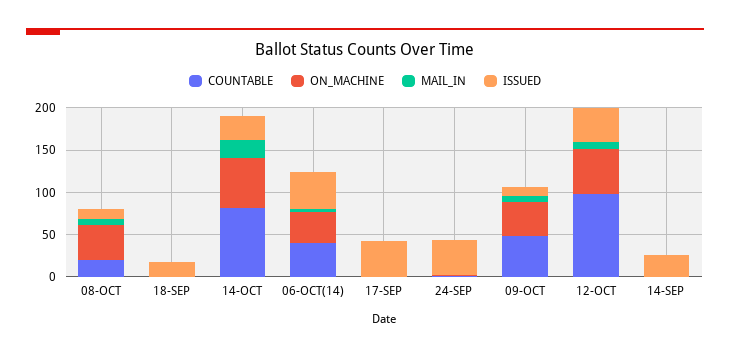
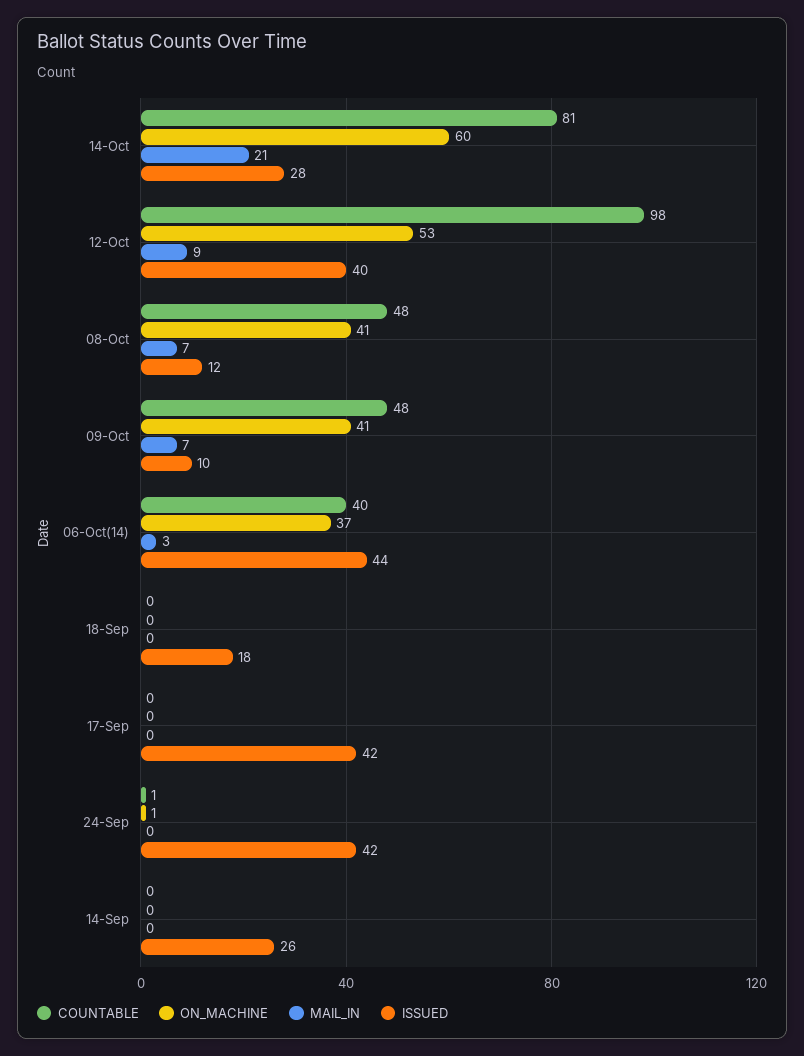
COUNTABLE, 08-OCT: 20 -> 48

